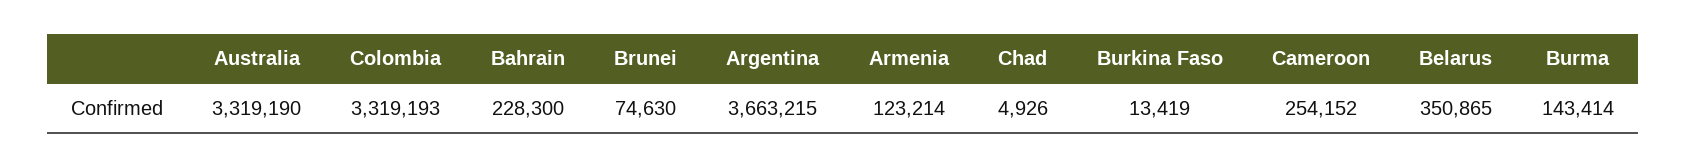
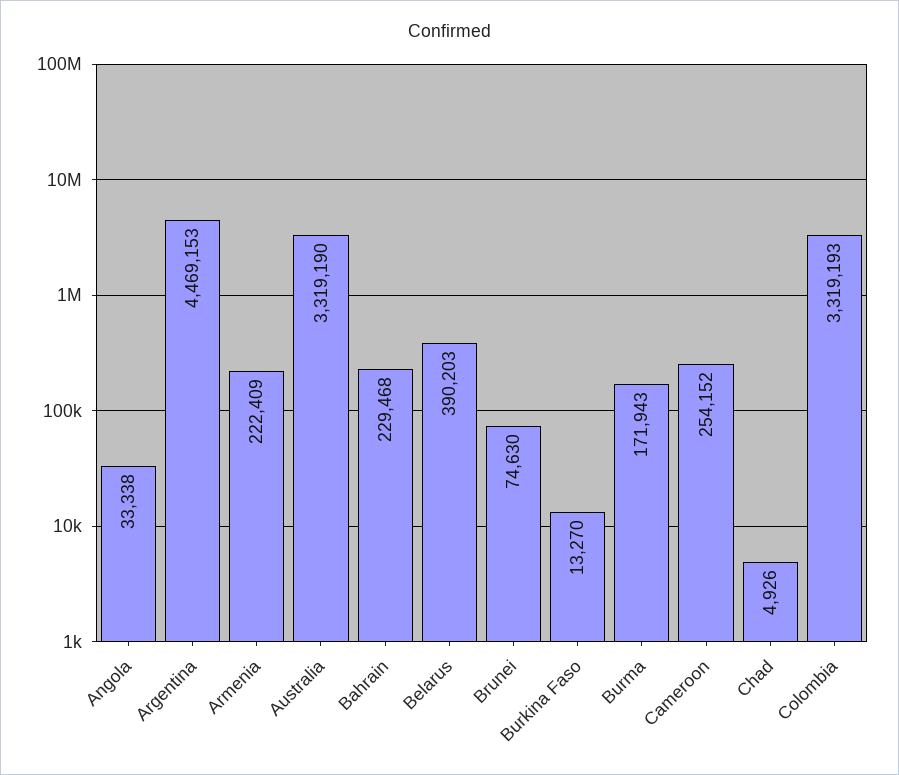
Bahrain: 228300 -> 229468
Argentina: 3663215 -> 4469153
Armenia: 123214 -> 222409
Burkina Faso: 13419 -> 13270
Belarus: 350865 -> 390203
Burma: 143414 -> 171943
Angola: none -> 33338

